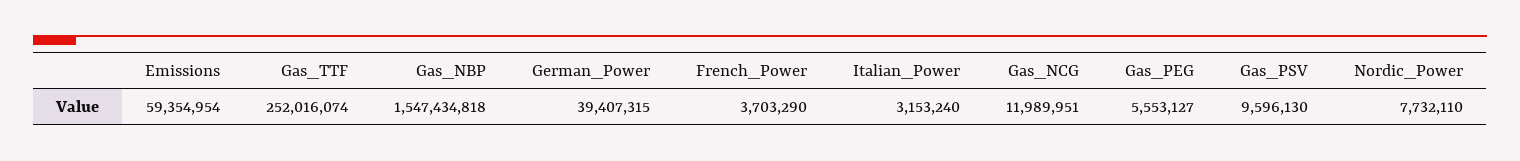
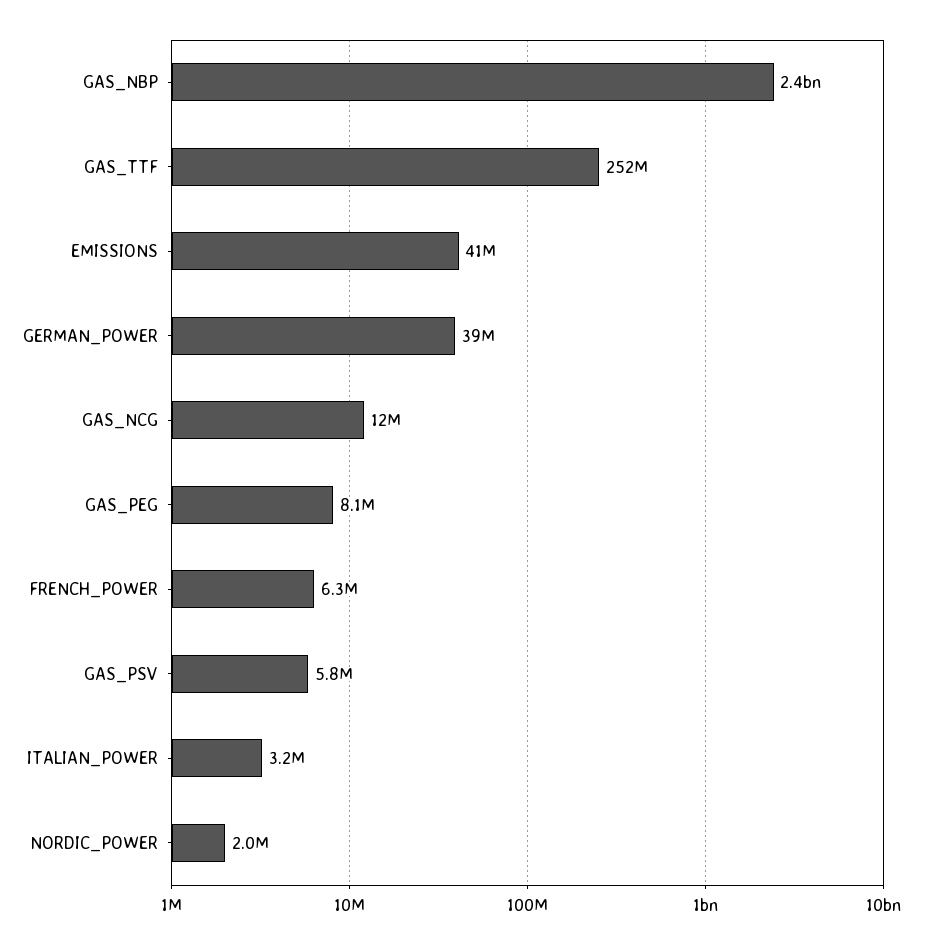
Emissions: 59354954 -> 41000000
Gas_NBP: 1547434818 -> 2400000000
French_Power: 3703290 -> 6300000
Gas_PEG: 5553127 -> 8100000
Gas_PSV: 9596130 -> 5800000
Nordic_Power: 7732110 -> 2000000

